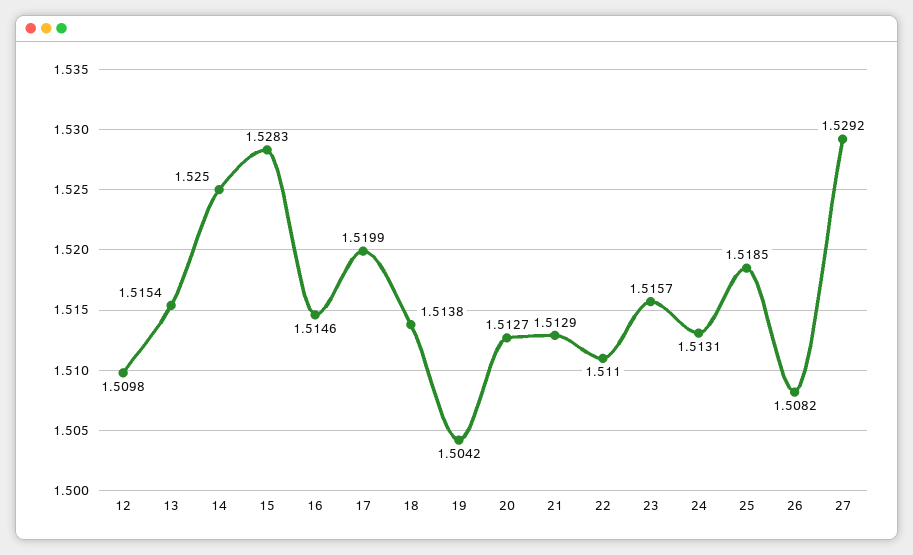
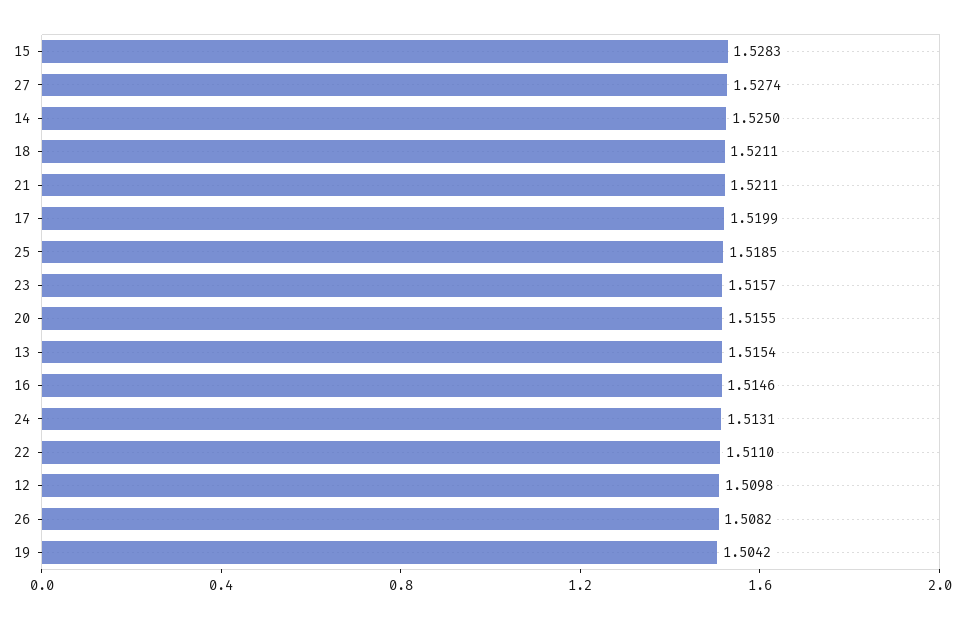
18: 1.5138 -> 1.5211
20: 1.5127 -> 1.5155
21: 1.5129 -> 1.5211
27: 1.5292 -> 1.5274

